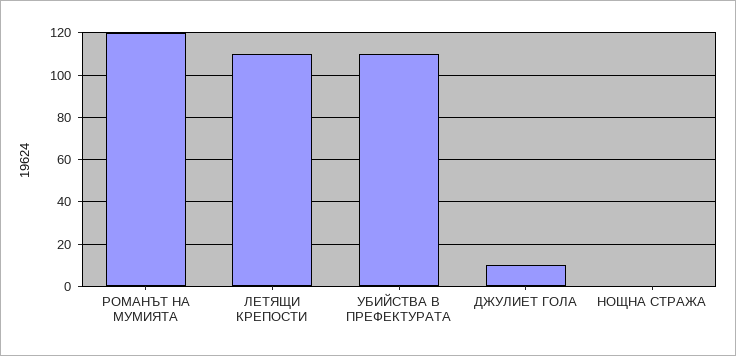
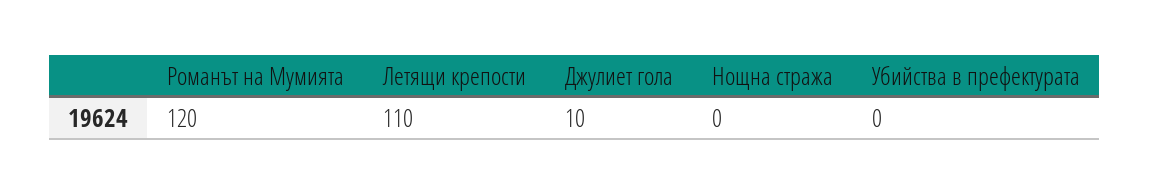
УБИЙСТВА В ПРЕФЕКТУРАТА: 110 -> 0

